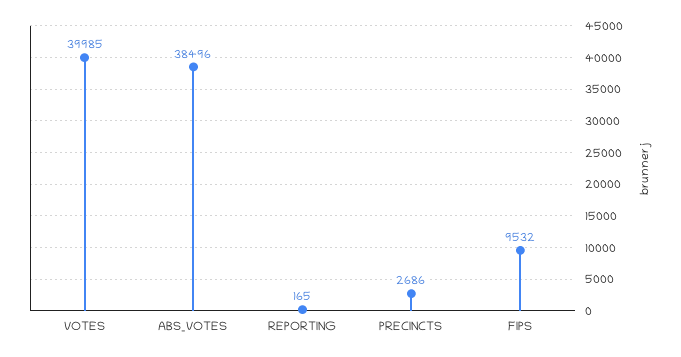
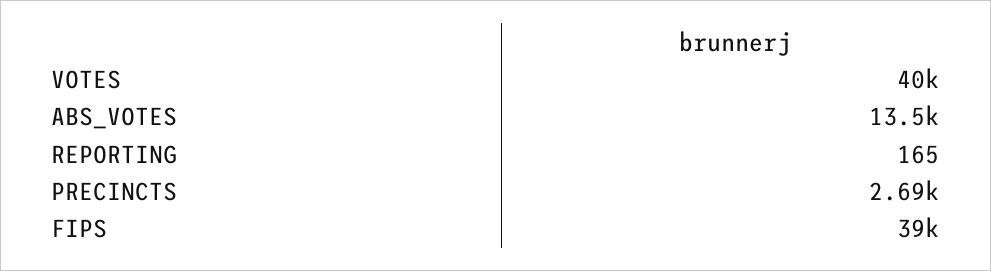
ABS_VOTES: 38496 -> 13500
FIPS: 9532 -> 39000

